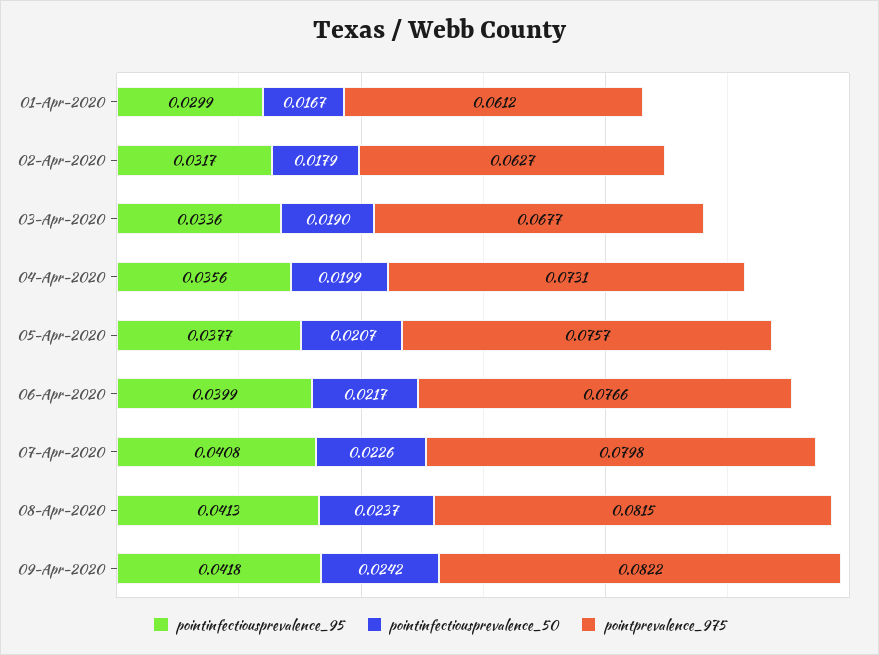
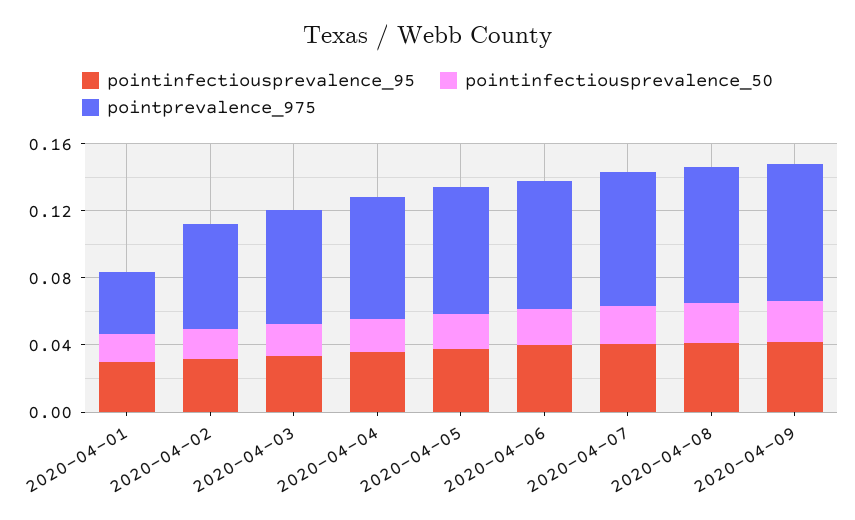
pointprevalence_975, 01-Apr-2020: 0.0612 -> 0.04

